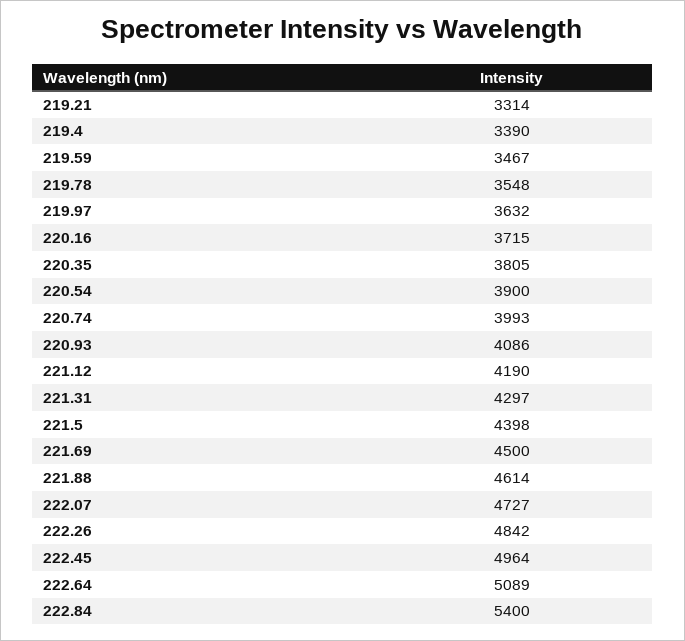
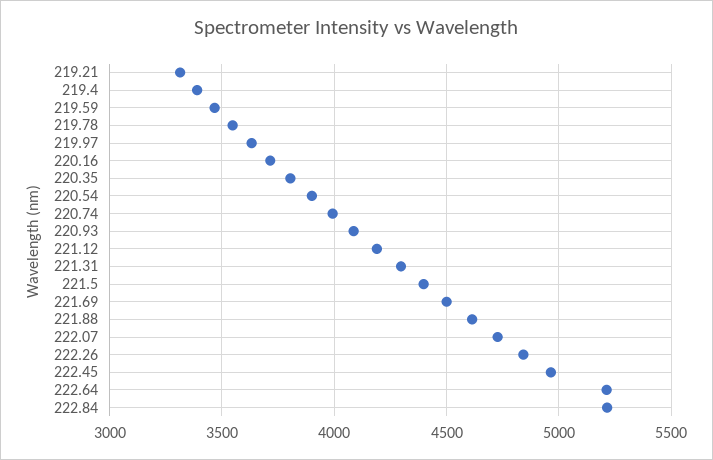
222.64: 5089 -> 5200
222.84: 5400 -> 5200

